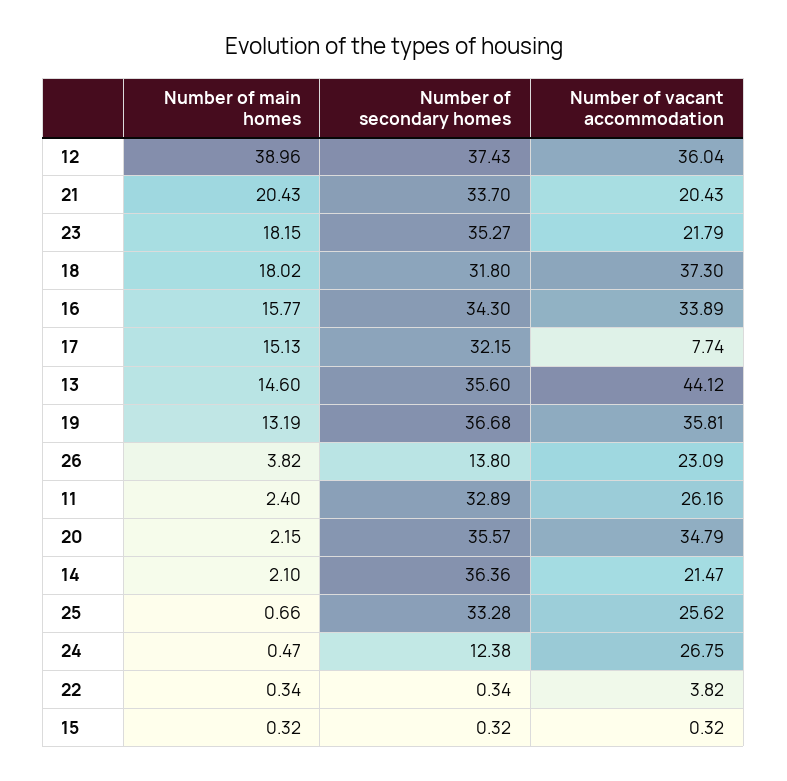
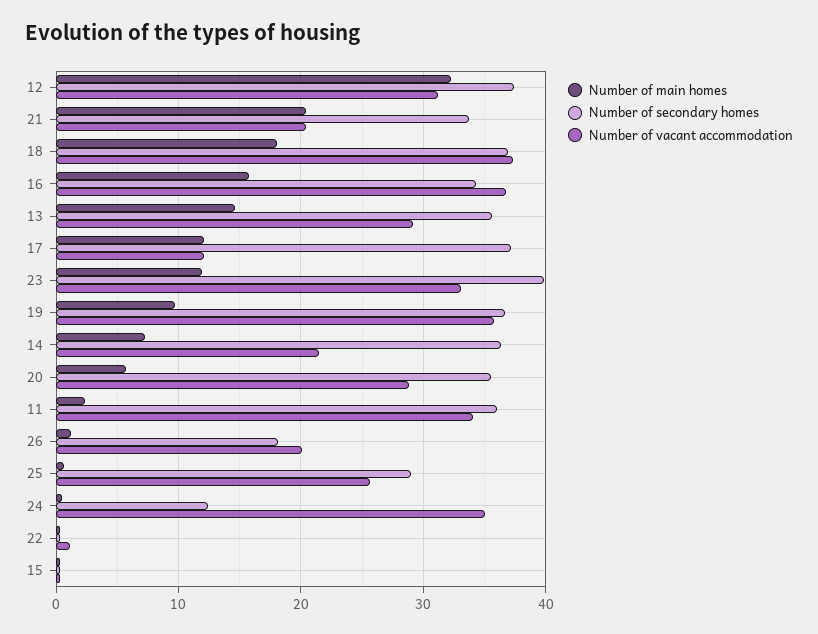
Number of main homes, 12: 38.96 -> 32
Number of vacant accommodation, 12: 36.04 -> 31
Number of main homes, 23: 18.15 -> 12
Number of secondary homes, 23: 35.27 -> 40
Number of vacant accommodation, 23: 21.79 -> 33
Number of secondary homes, 18: 31.8 -> 37
Number of vacant accommodation, 16: 33.89 -> 37
Number of main homes, 17: 15.13 -> 12
Number of secondary homes, 17: 32.15 -> 37
Number of vacant accommodation, 17: 7.74 -> 12
Number of vacant accommodation, 13: 44.12 -> 29
Number of main homes, 19: 13.19 -> 10
Number of main homes, 26: 3.82 -> 1
Number of secondary homes, 26: 13.8 -> 18
Number of vacant accommodation, 26: 23.09 -> 20
Number of secondary homes, 11: 32.89 -> 36
Number of vacant accommodation, 11: 26.16 -> 34
Number of main homes, 20: 2.15 -> 6
Number of vacant accommodation, 20: 34.79 -> 29
Number of main homes, 14: 2.1 -> 7
Number of secondary homes, 25: 33.28 -> 29
Number of vacant accommodation, 24: 26.75 -> 35
Number of vacant accommodation, 22: 3.82 -> 1

